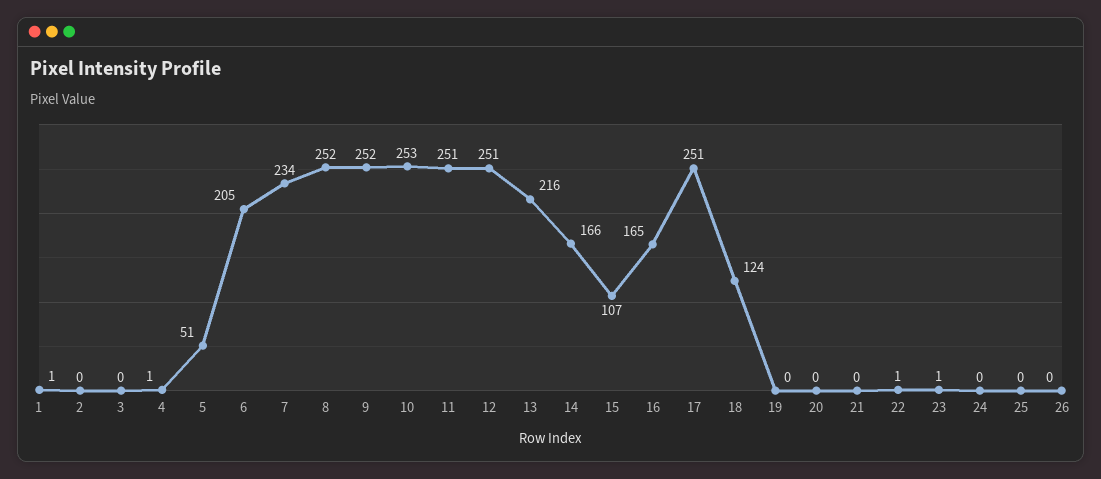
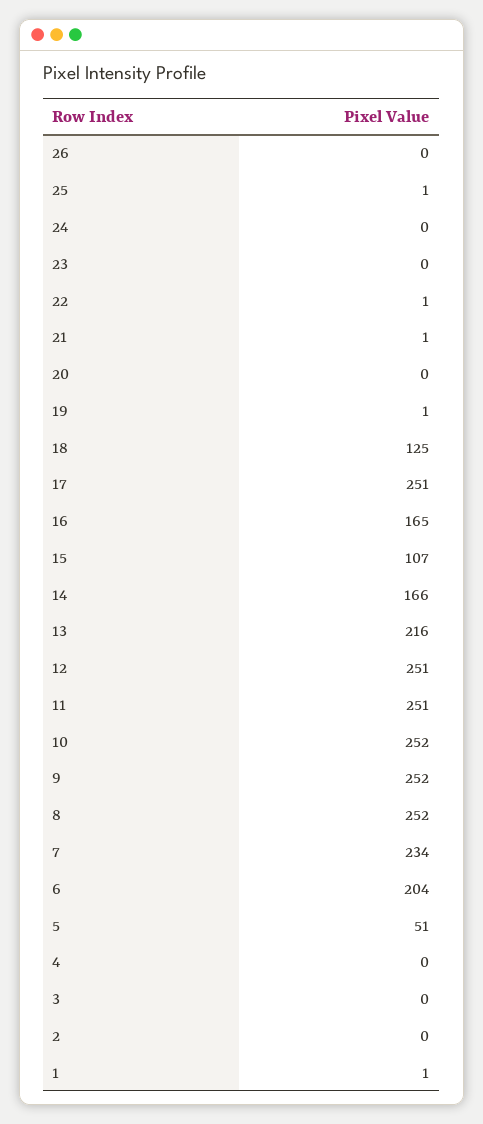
4: 1 -> 0
6: 205 -> 204
10: 253 -> 252
18: 124 -> 125
19: 0 -> 1
21: 0 -> 1
23: 1 -> 0
25: 0 -> 1

